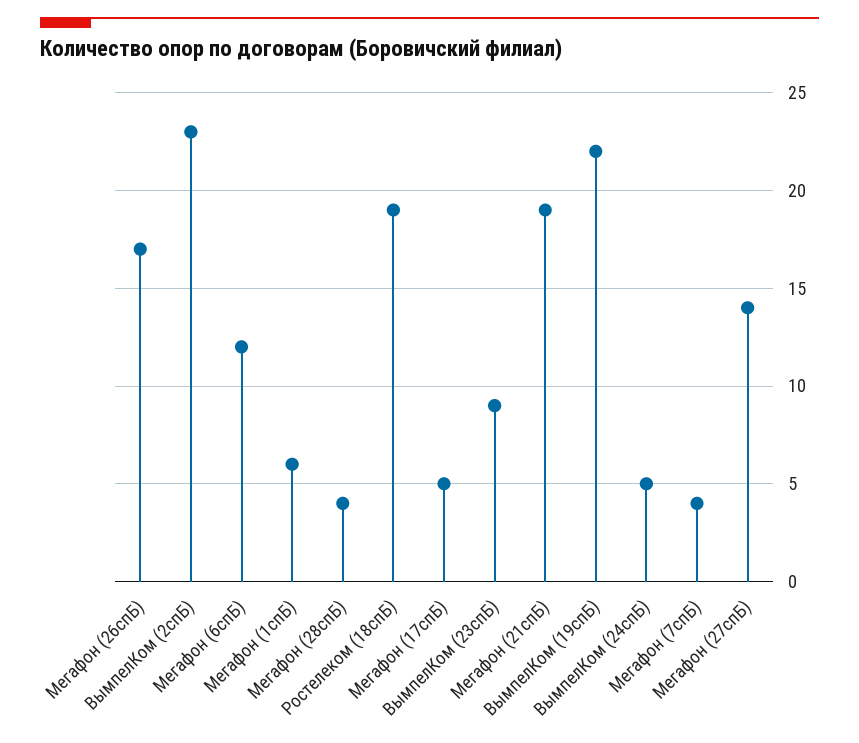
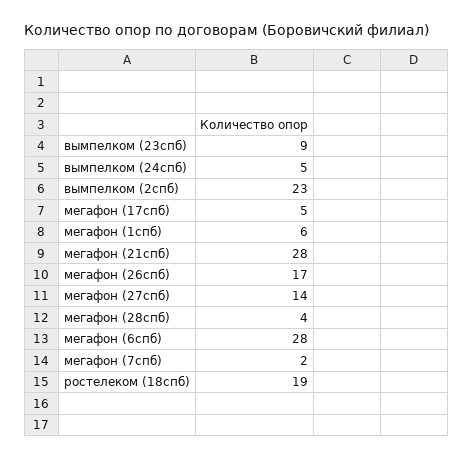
Мегафон (6спБ): 12 -> 28
Мегафон (21спБ): 19 -> 28
ВымпелКом (19спБ): 22 -> none
Мегафон (7спБ): 4 -> 2

